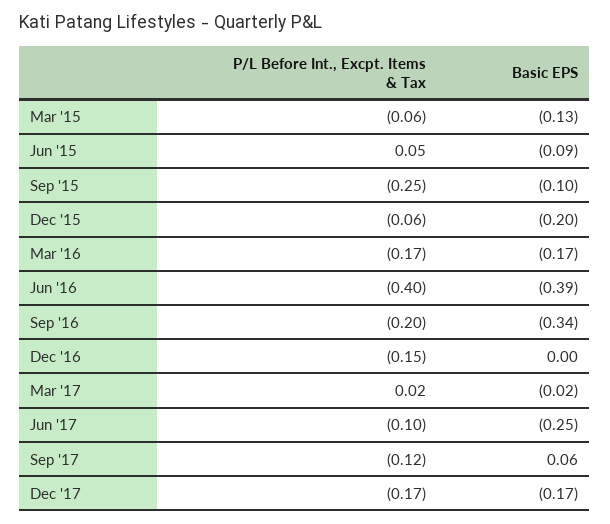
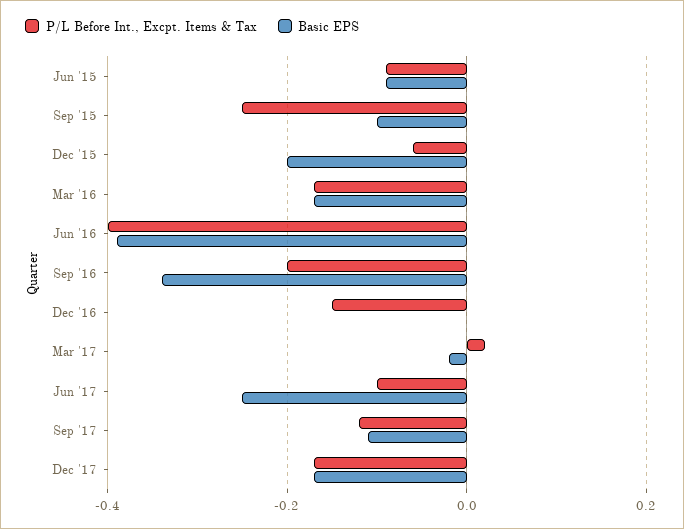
P/L Before Int., Excpt. Items & Tax, Mar '15: -0.06 -> none
Basic EPS, Mar '15: -0.13 -> none
P/L Before Int., Excpt. Items & Tax, Jun '15: 0.05 -> -0.1
Basic EPS, Sep '17: 0.06 -> -0.1

